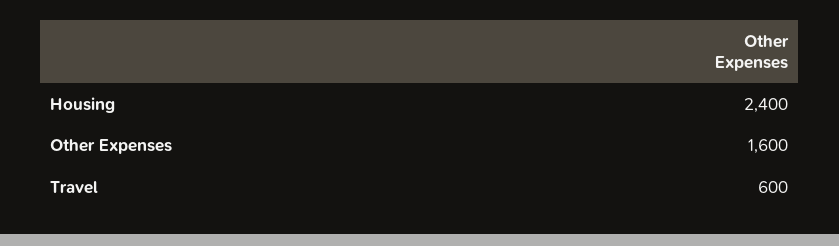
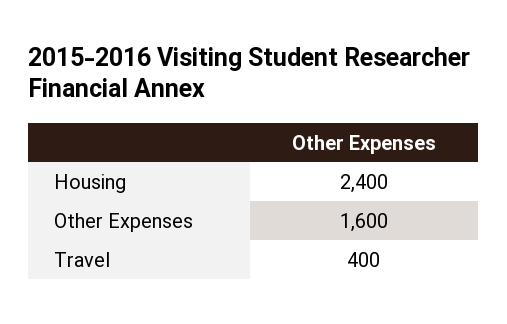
Travel: 600 -> 400

